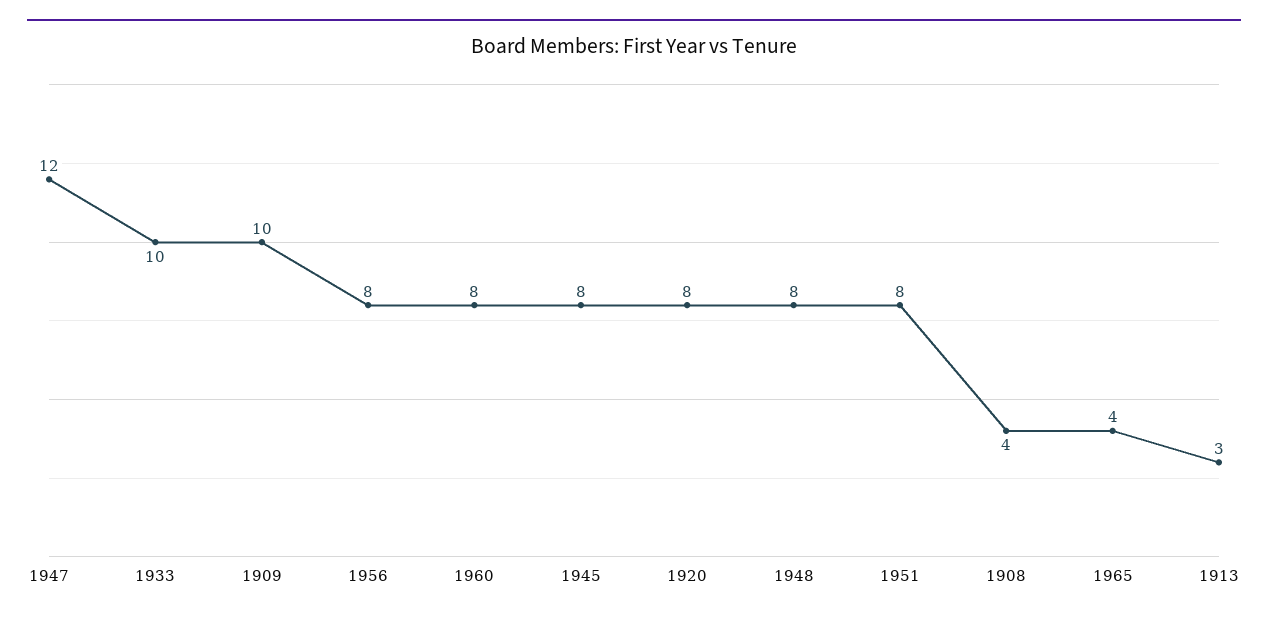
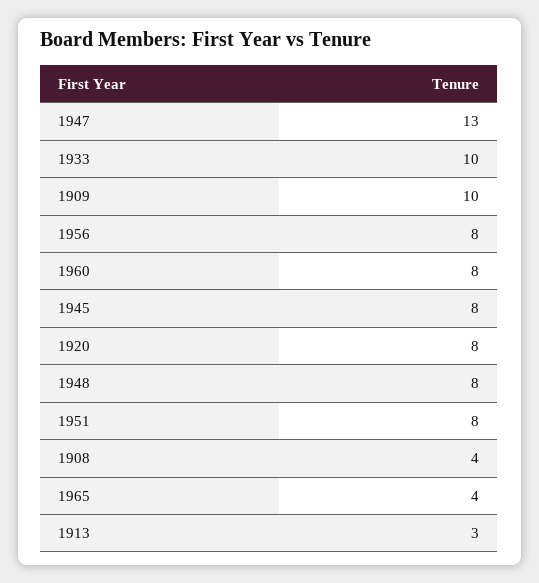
1947: 12 -> 13

